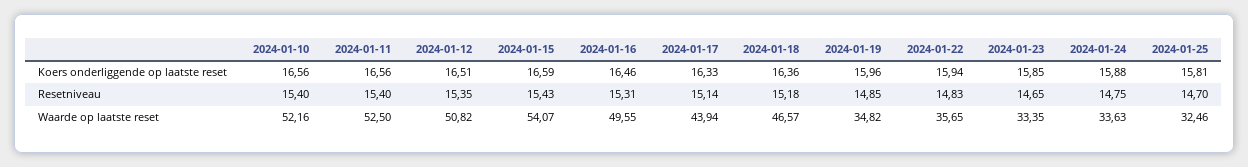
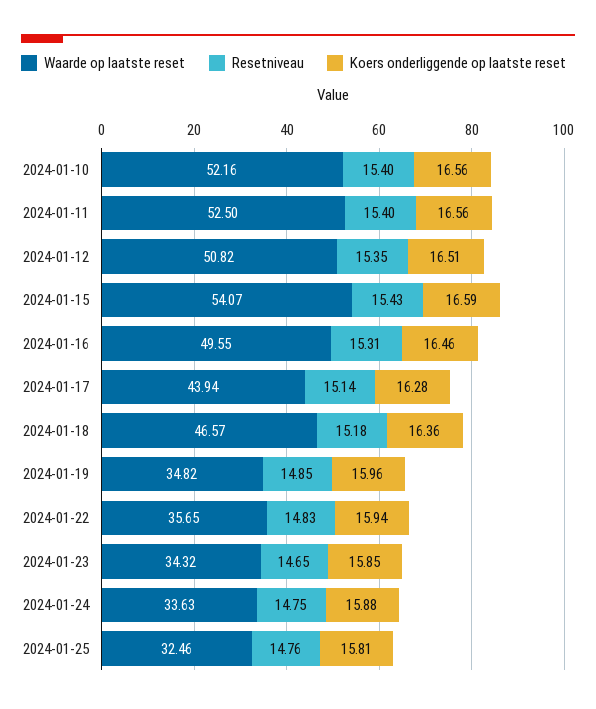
Koers onderliggende op laatste reset, 2024-01-17: 16.33 -> 16.28
Resetniveau, 2024-01-25: 14.7 -> 14.76
Waarde op laatste reset, 2024-01-23: 33.35 -> 34.32

